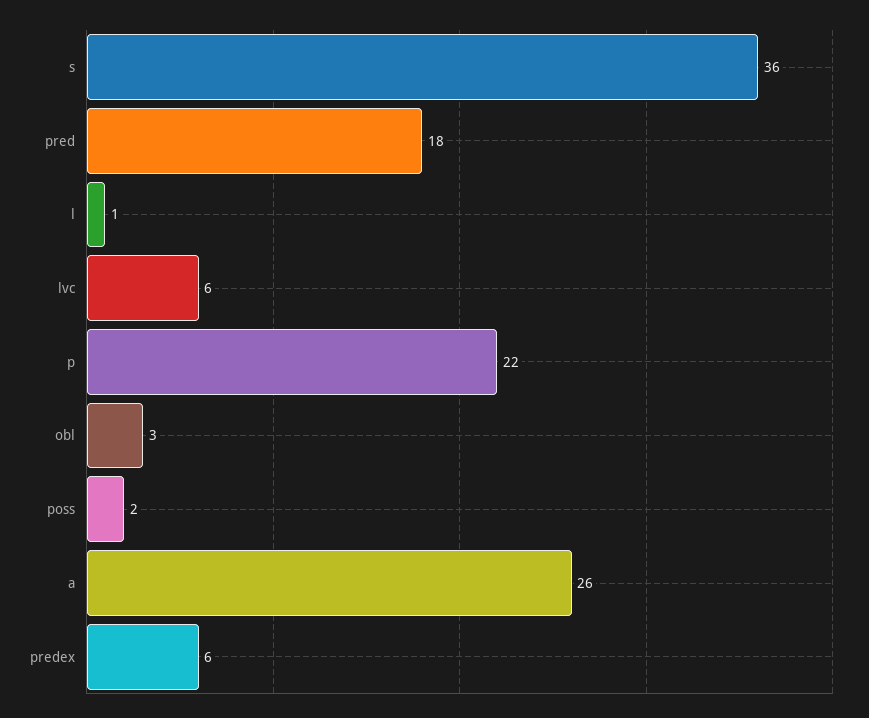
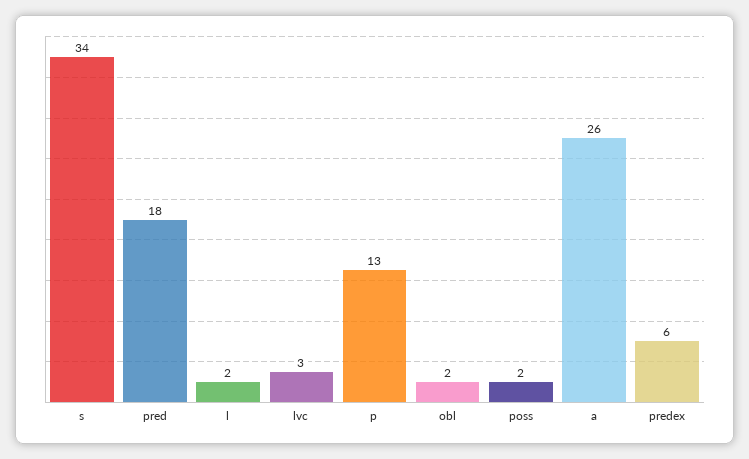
s: 36 -> 34
l: 1 -> 2
lvc: 6 -> 3
p: 22 -> 13
obl: 3 -> 2

